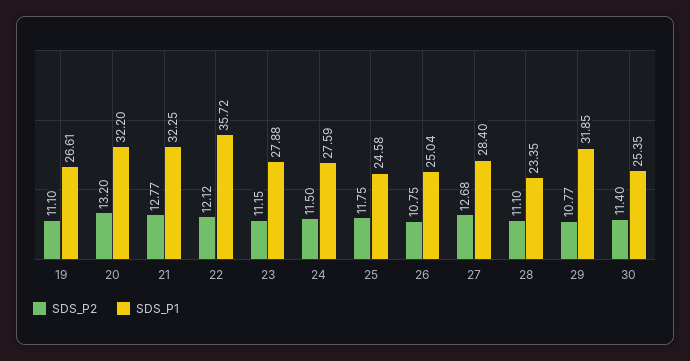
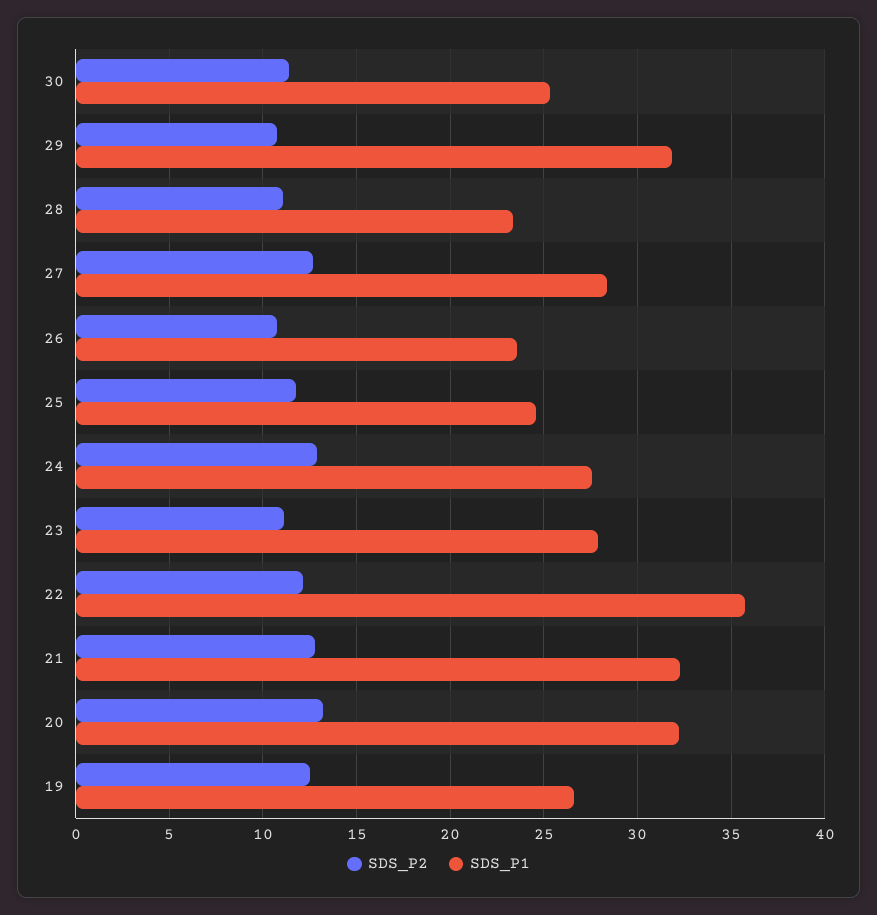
SDS_P2, 19: 11.1 -> 12.5
SDS_P2, 24: 11.5 -> 13
SDS_P1, 26: 25.04 -> 23.5

